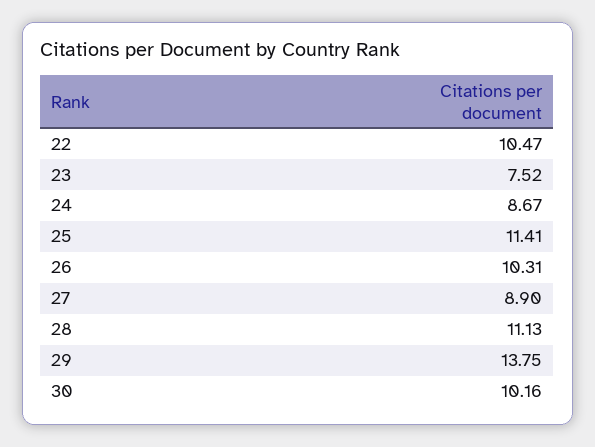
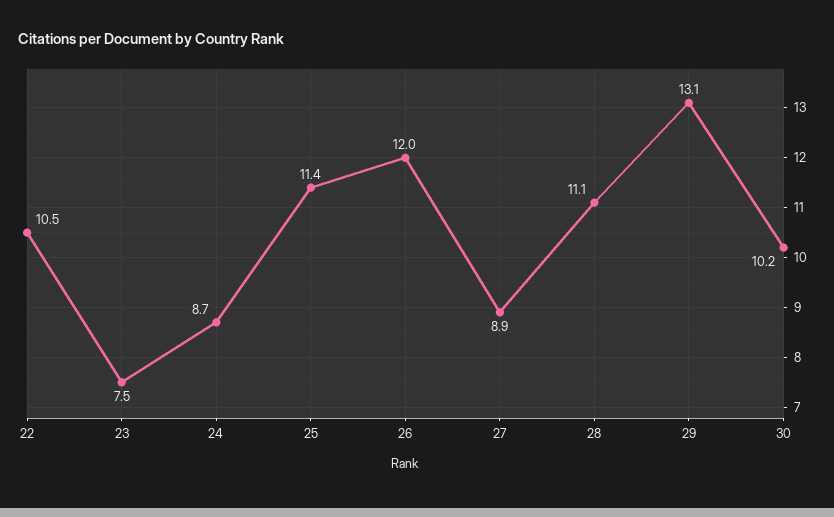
26: 10.31 -> 12
29: 13.75 -> 13.1

